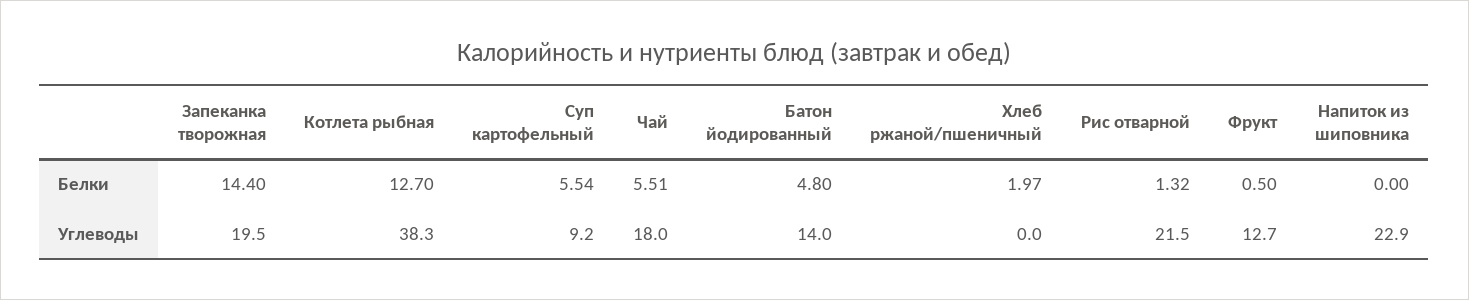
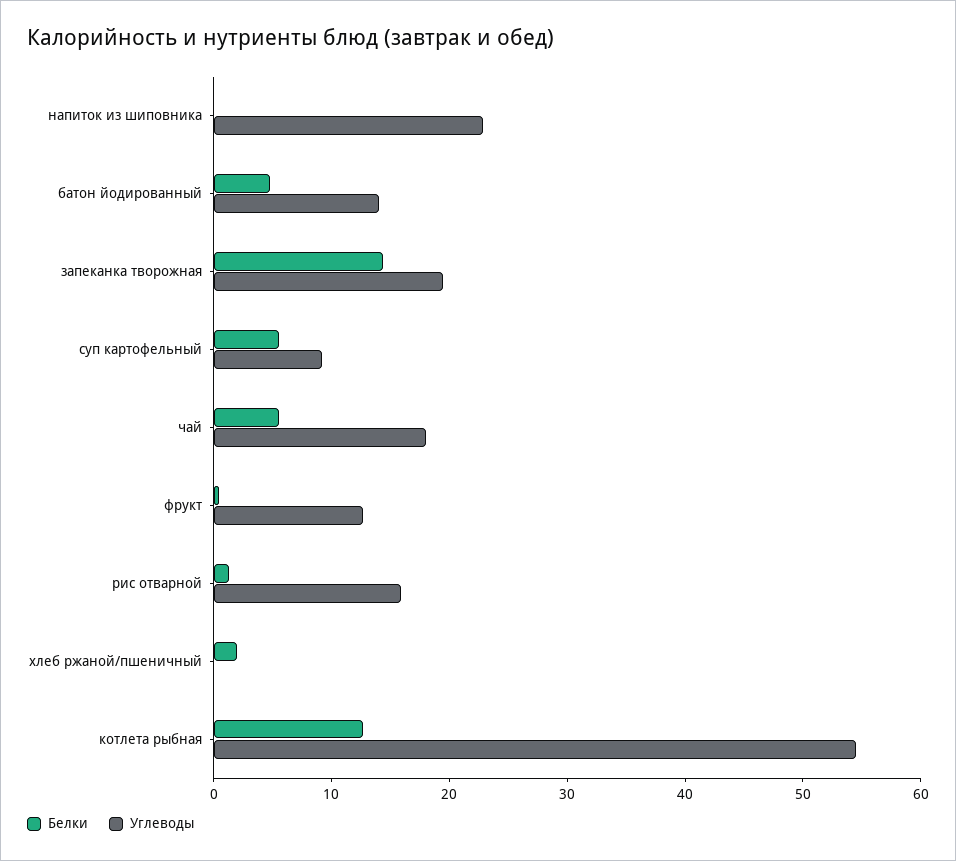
Углеводы, Котлета рыбная: 38.3 -> 54
Углеводы, Рис отварной: 21.5 -> 16

